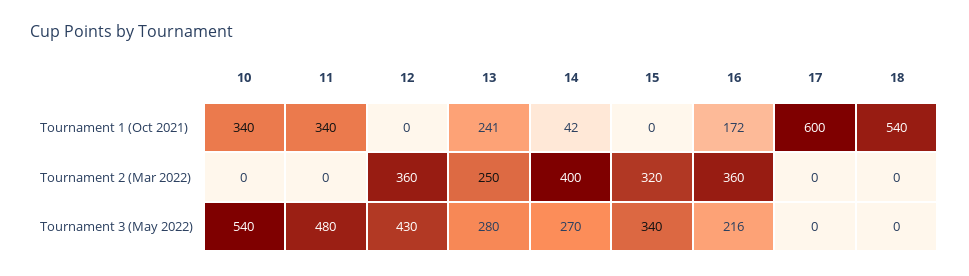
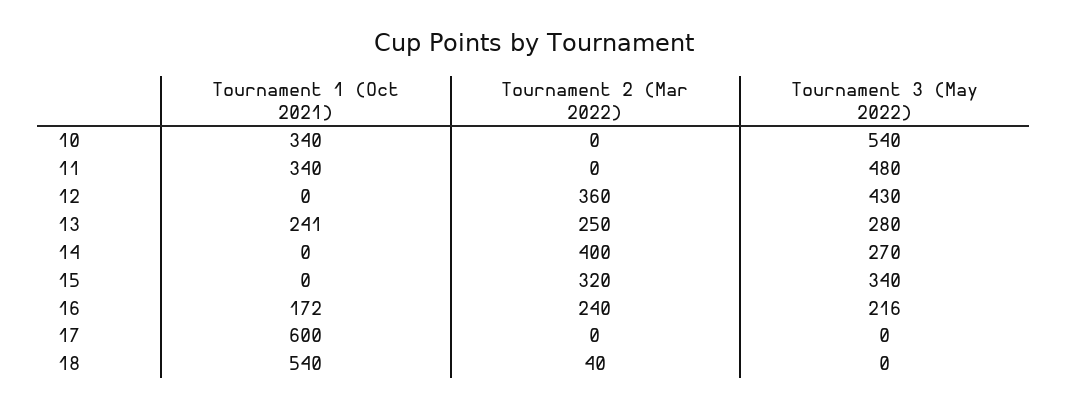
14, Tournament 1 (Oct 2021): 42 -> 0
16, Tournament 2 (Mar 2022): 360 -> 240
18, Tournament 2 (Mar 2022): 0 -> 40

